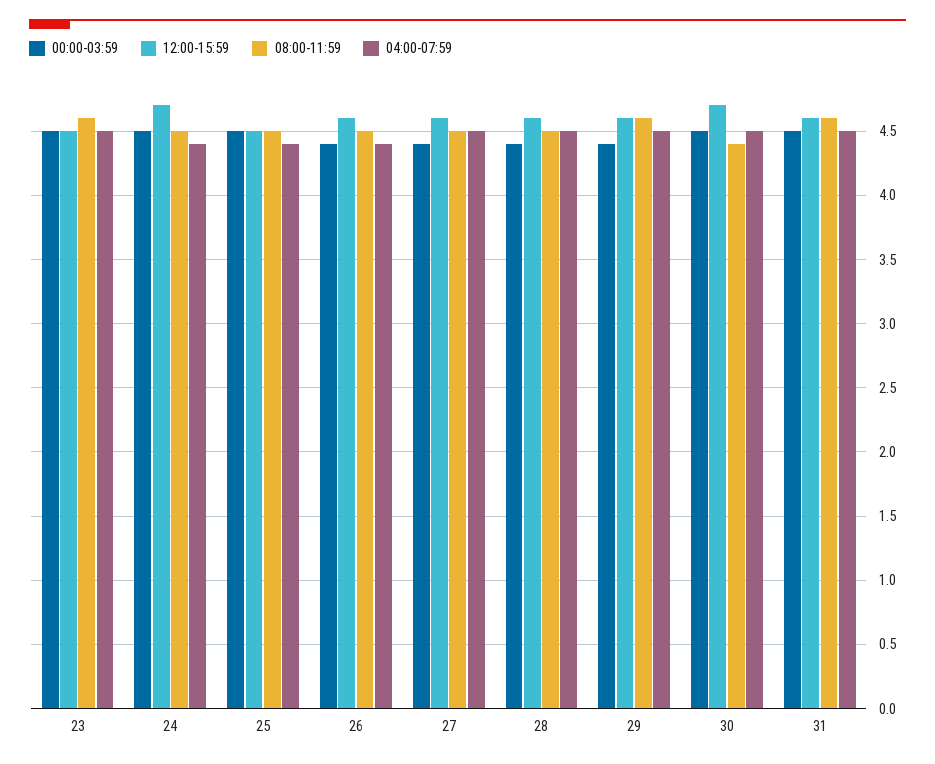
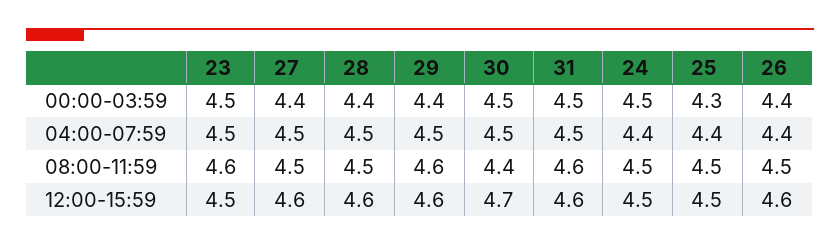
12:00-15:59, 24: 4.7 -> 4.5
00:00-03:59, 25: 4.5 -> 4.3

